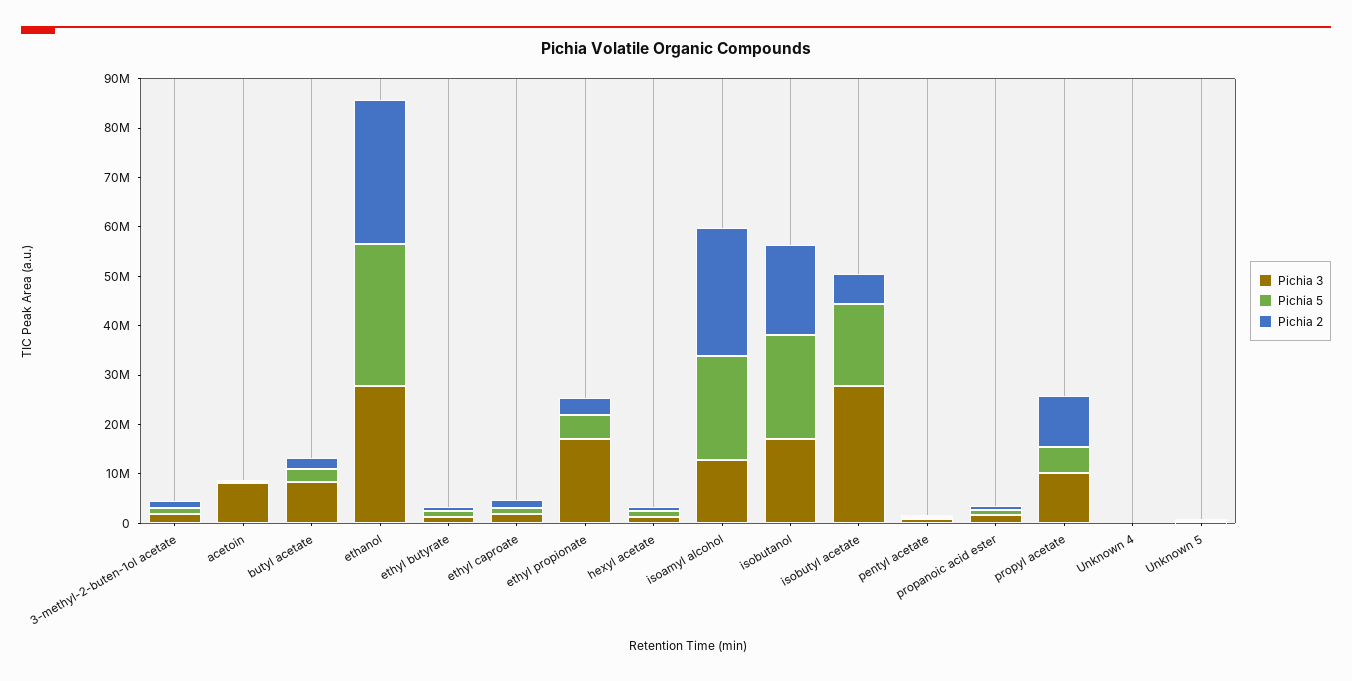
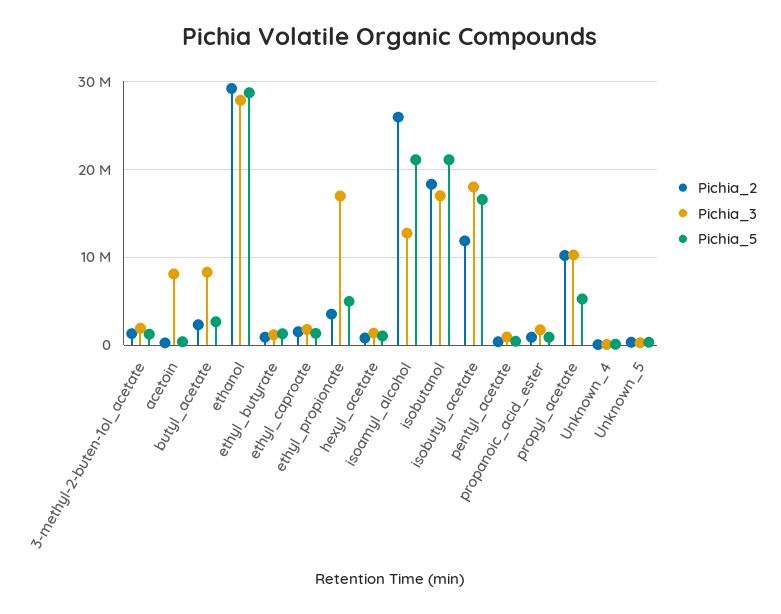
Pichia 3, isobutyl acetate: 28000000 -> 18000000
Pichia 2, isobutyl acetate: 6000000 -> 12000000

